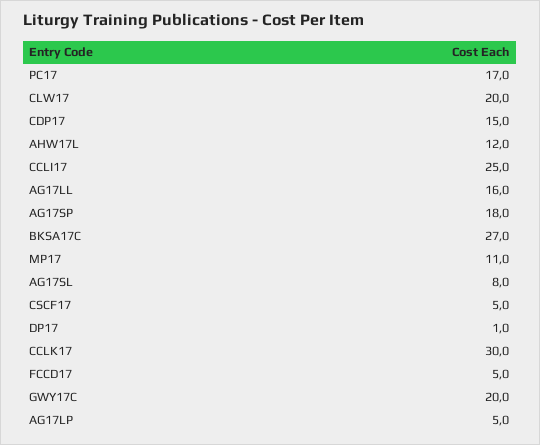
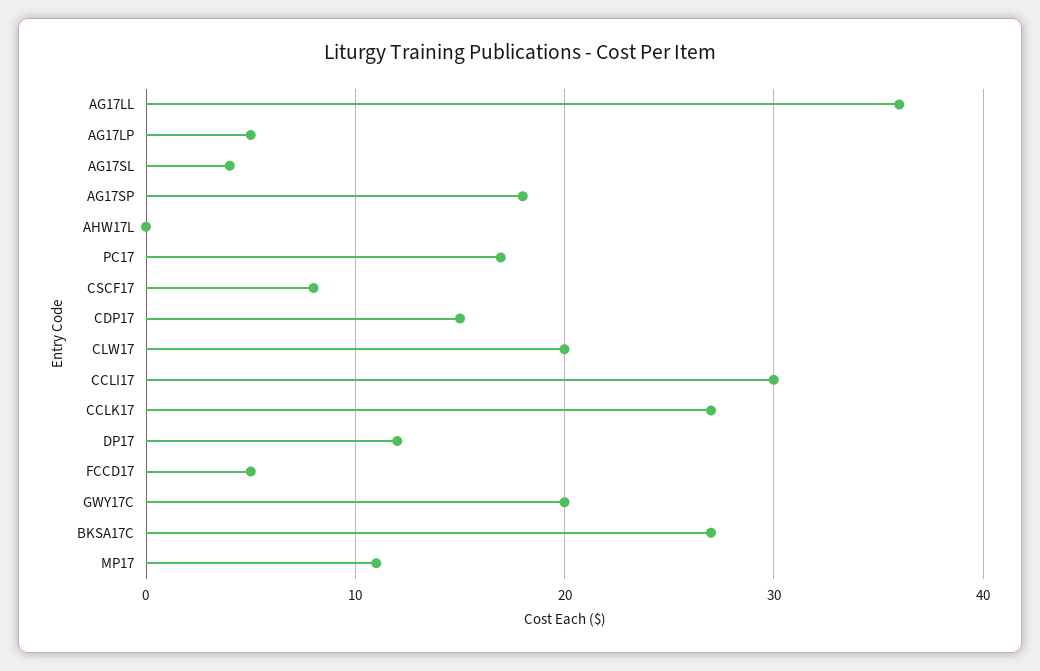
AHW17L: 12 -> 0
CCLI17: 25 -> 30
AG17LL: 16 -> 36
AG17SL: 8 -> 4
CSCF17: 5 -> 8
DP17: 1 -> 12
CCLK17: 30 -> 27

